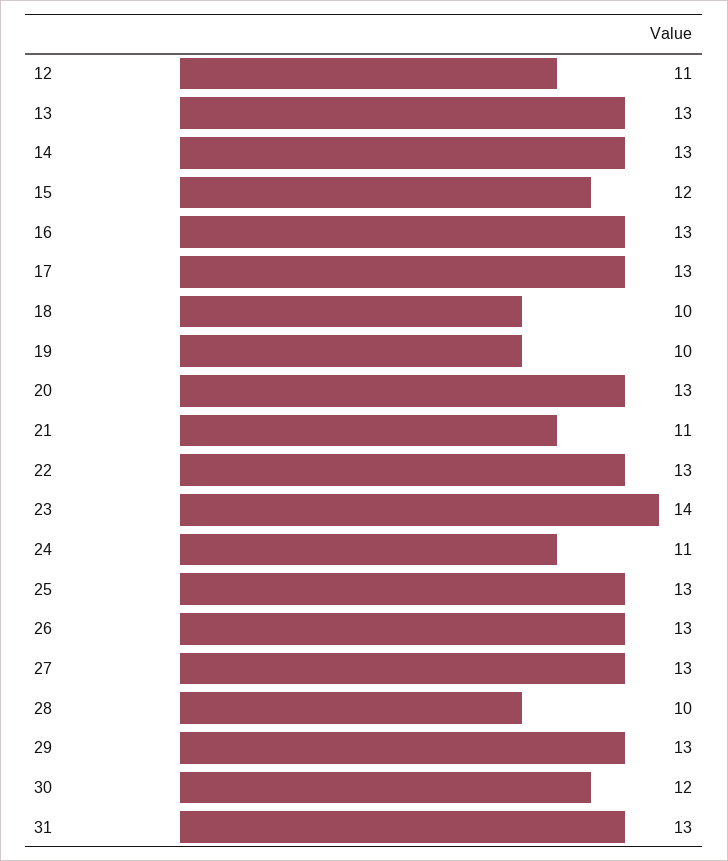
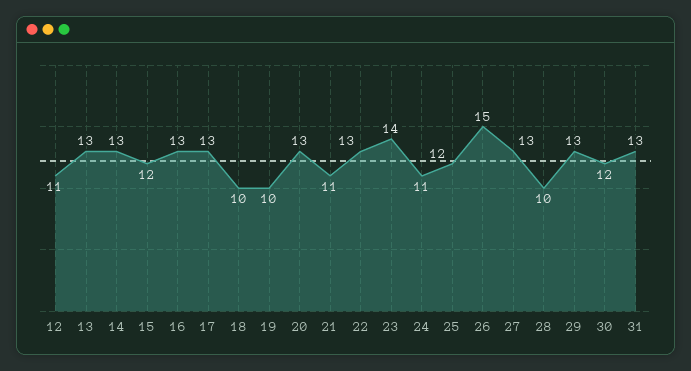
25: 13 -> 12
26: 13 -> 15

